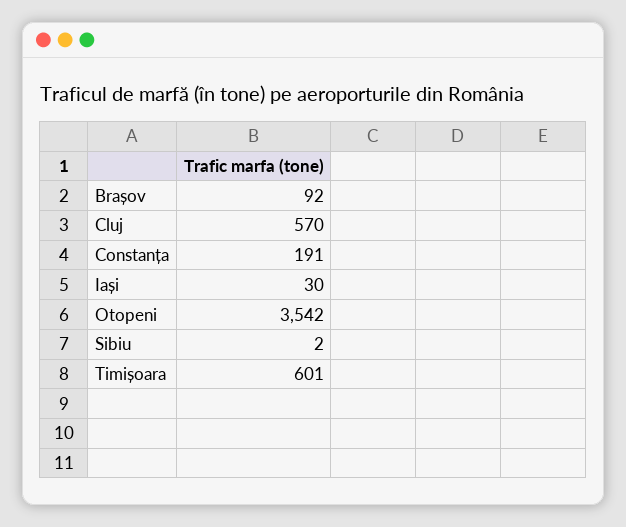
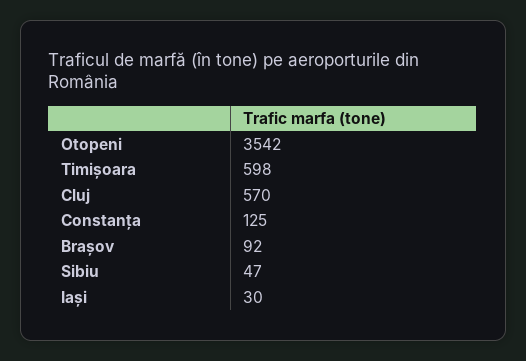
Constanța: 191 -> 125
Sibiu: 2 -> 47
Timișoara: 601 -> 598

